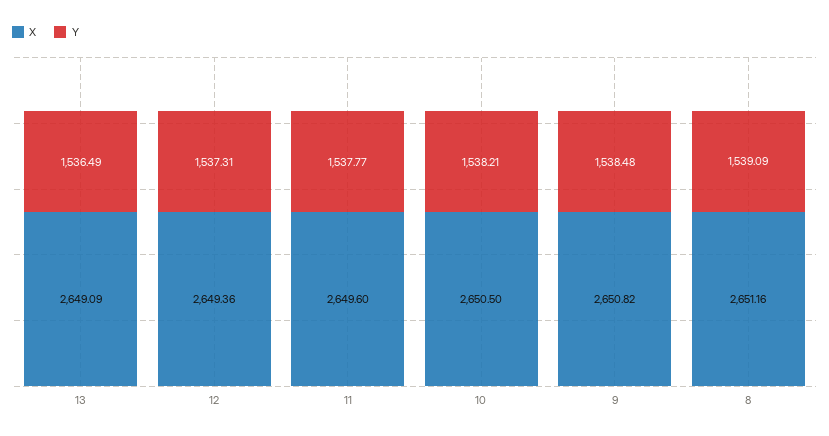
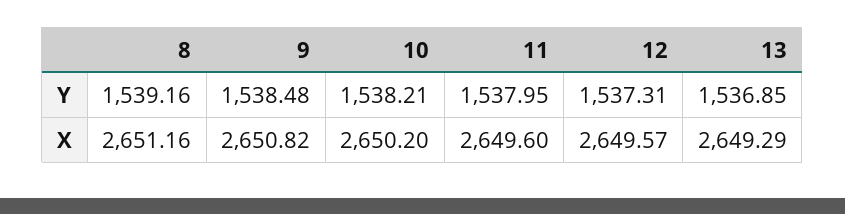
X, 13: 2649.09 -> 2649.29
Y, 13: 1536.49 -> 1536.85
X, 12: 2649.36 -> 2649.57
Y, 11: 1537.77 -> 1537.95
X, 10: 2650.5 -> 2650.2
Y, 8: 1539.09 -> 1539.16

